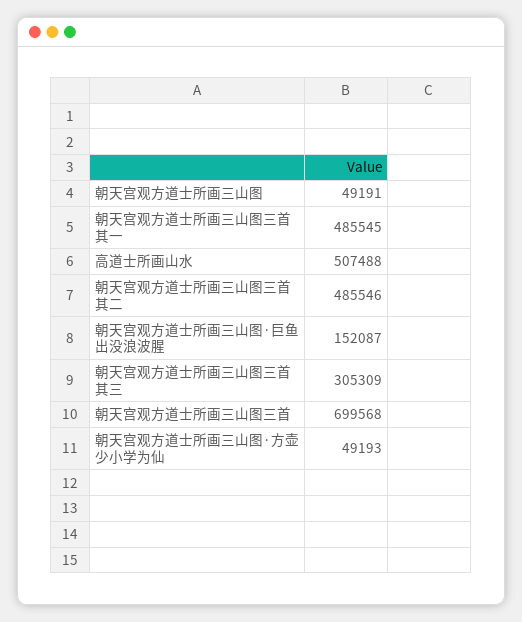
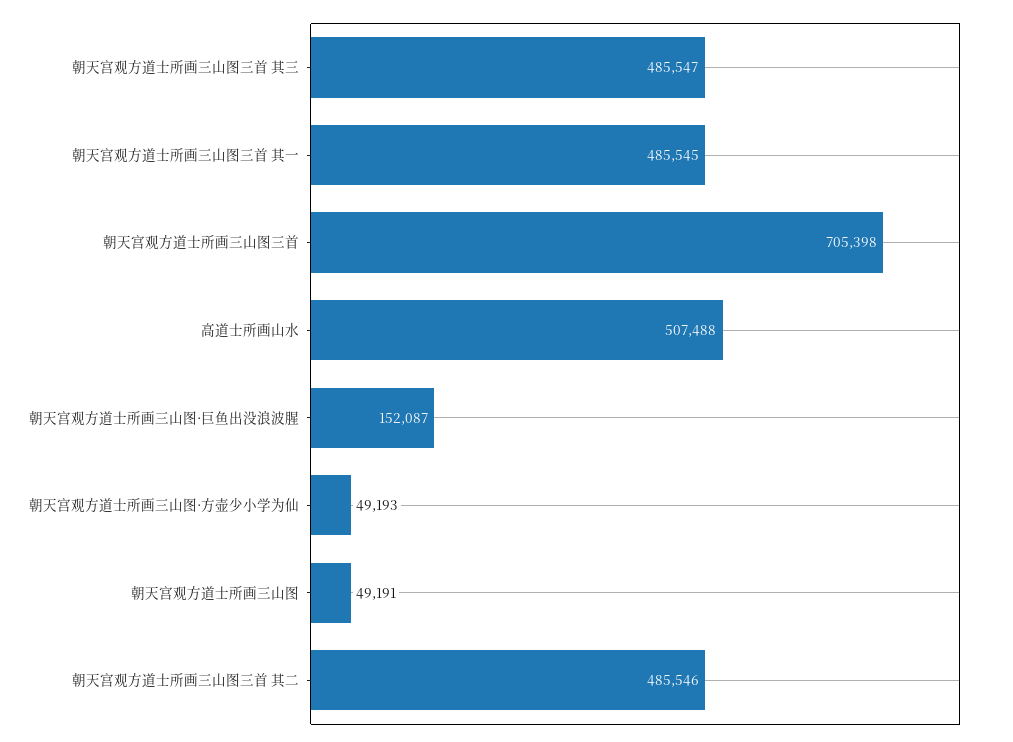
朝天宫观方道士所画三山图三首 其三: 305309 -> 485547
朝天宫观方道士所画三山图三首: 699568 -> 705398

